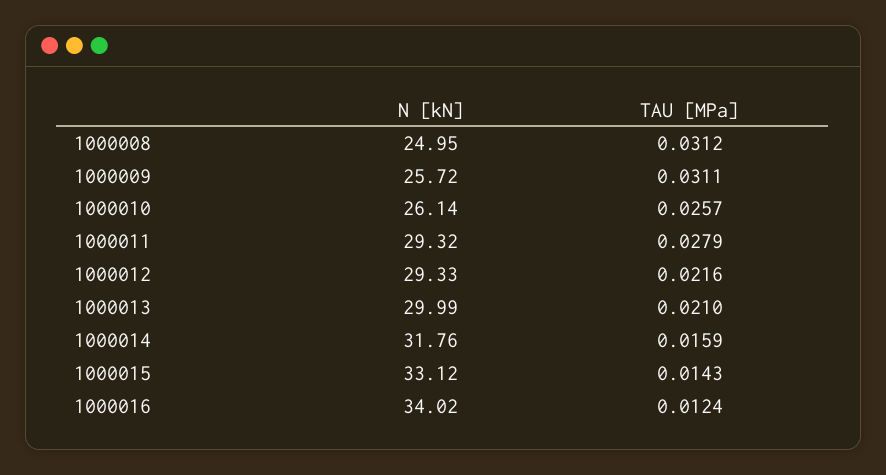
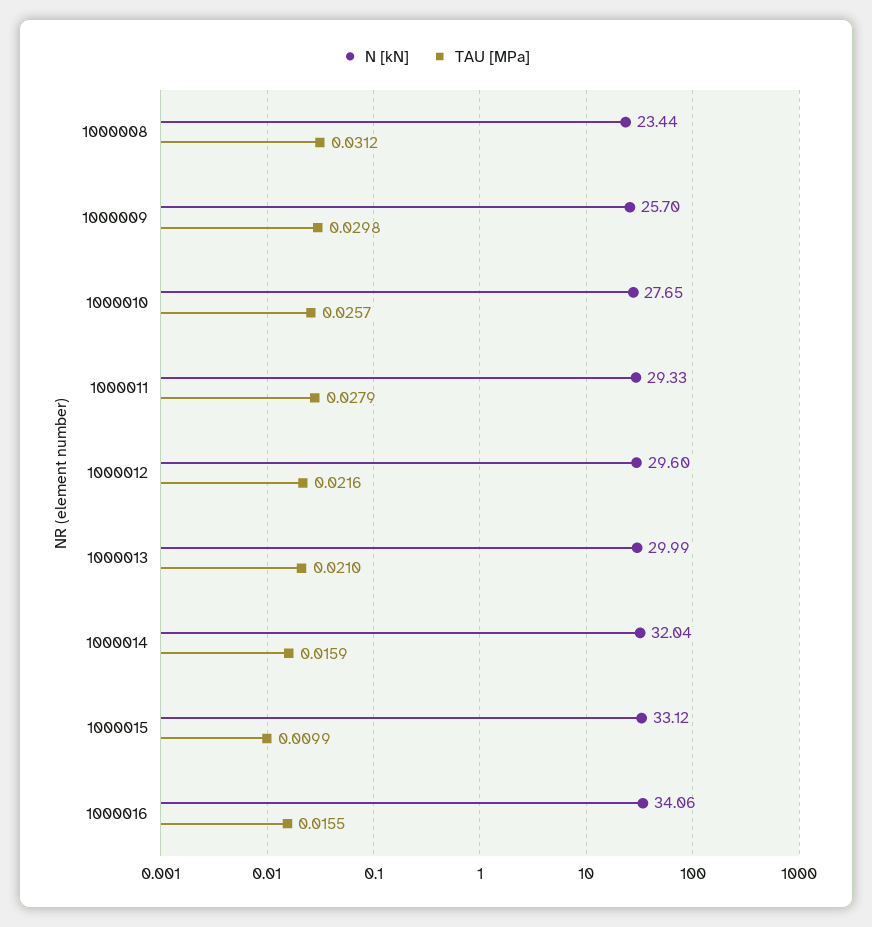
N [kN], 1000008: 24.95 -> 23.44
N [kN], 1000009: 25.72 -> 25.7
TAU [MPa], 1000009: 0.0311 -> 0.0298
N [kN], 1000010: 26.14 -> 27.65
N [kN], 1000011: 29.32 -> 29.33
N [kN], 1000012: 29.33 -> 29.6
N [kN], 1000014: 31.76 -> 32.04
TAU [MPa], 1000015: 0.0143 -> 0.0099
N [kN], 1000016: 34.02 -> 34.06
TAU [MPa], 1000016: 0.0124 -> 0.0155

